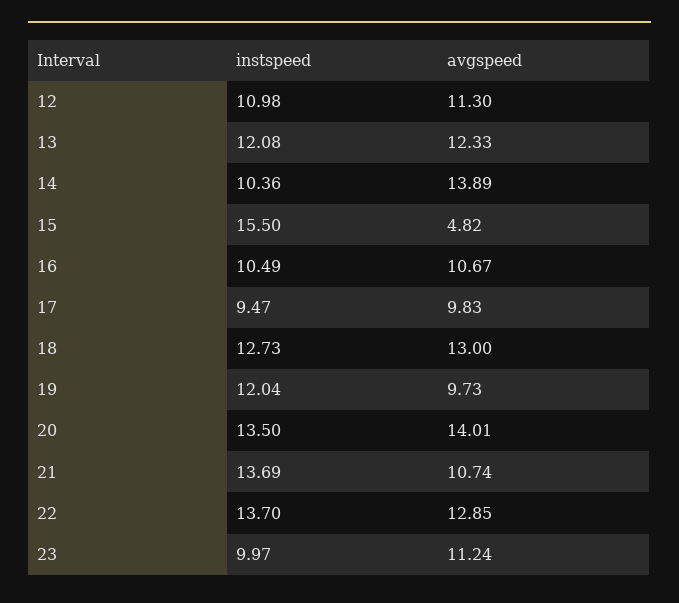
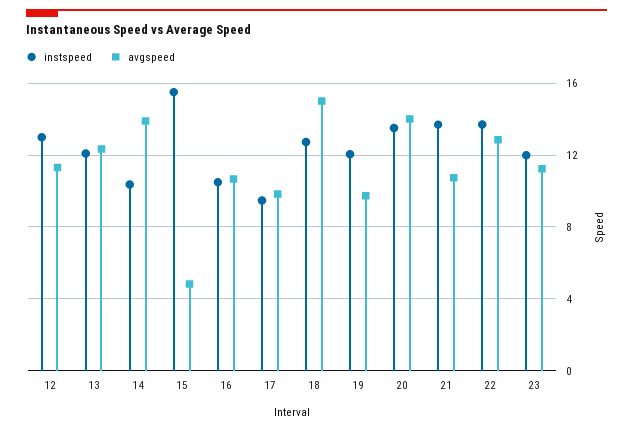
instspeed, 12: 10.98 -> 13
avgspeed, 18: 13 -> 15
instspeed, 23: 9.97 -> 12

